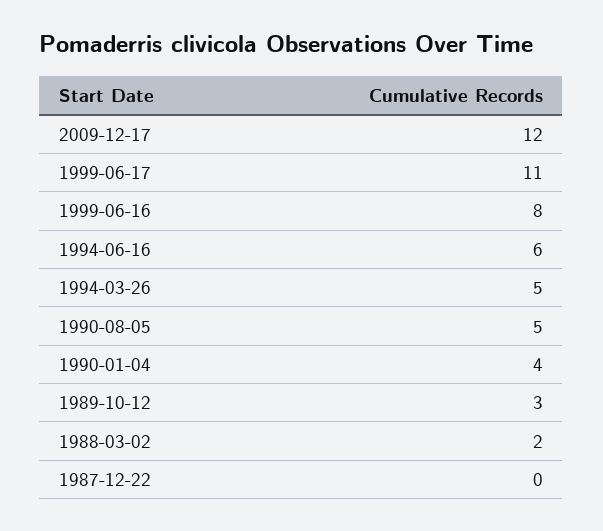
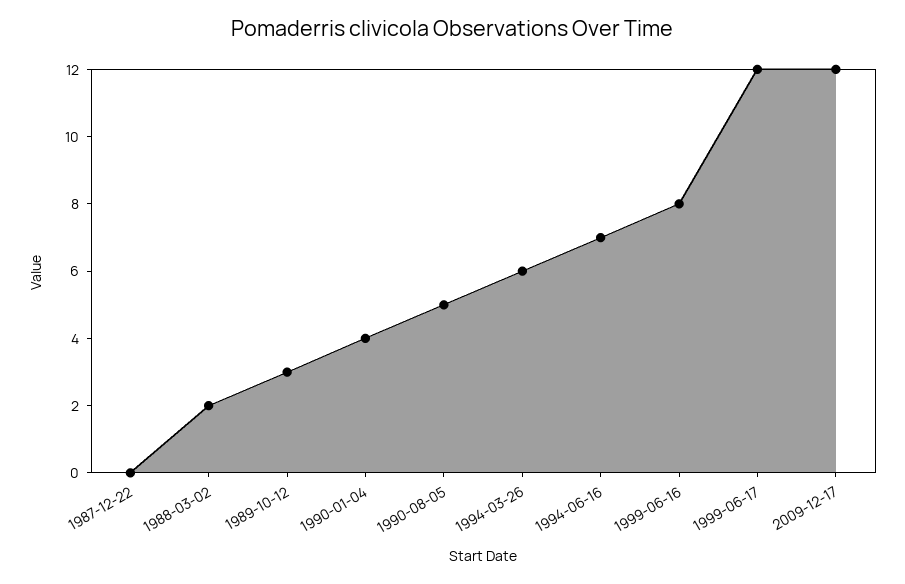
1999-06-17: 11 -> 12
1994-06-16: 6 -> 7
1994-03-26: 5 -> 6

